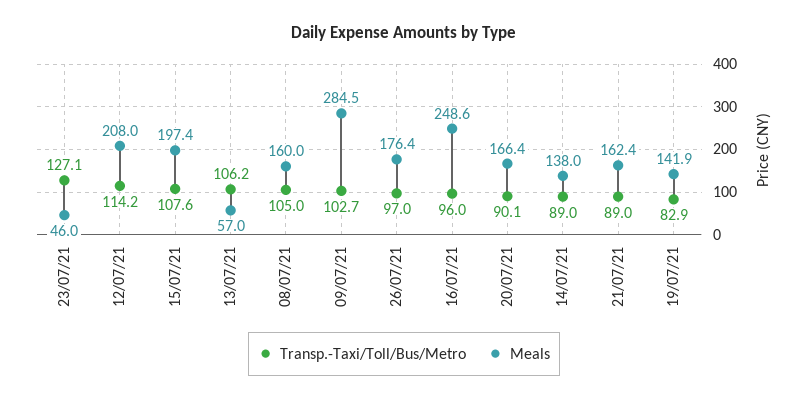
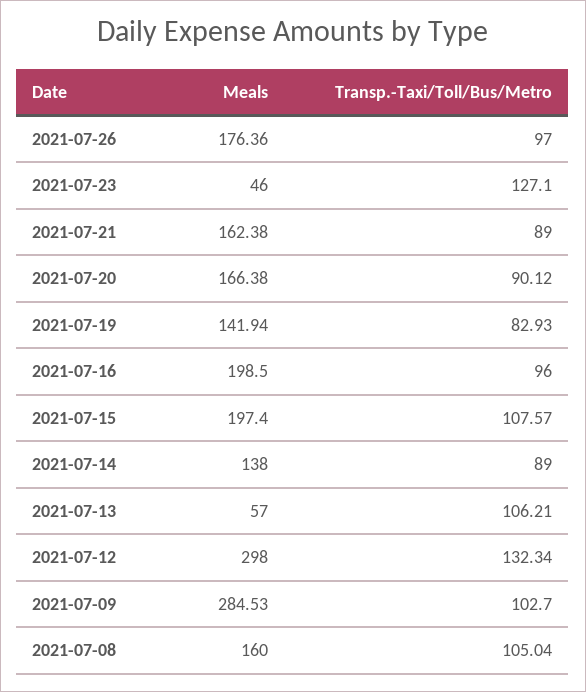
Transp.-Taxi/Toll/Bus/Metro, 12/07/21: 114.2 -> 132.34
Meals, 12/07/21: 208 -> 298
Meals, 16/07/21: 248.6 -> 198.5

